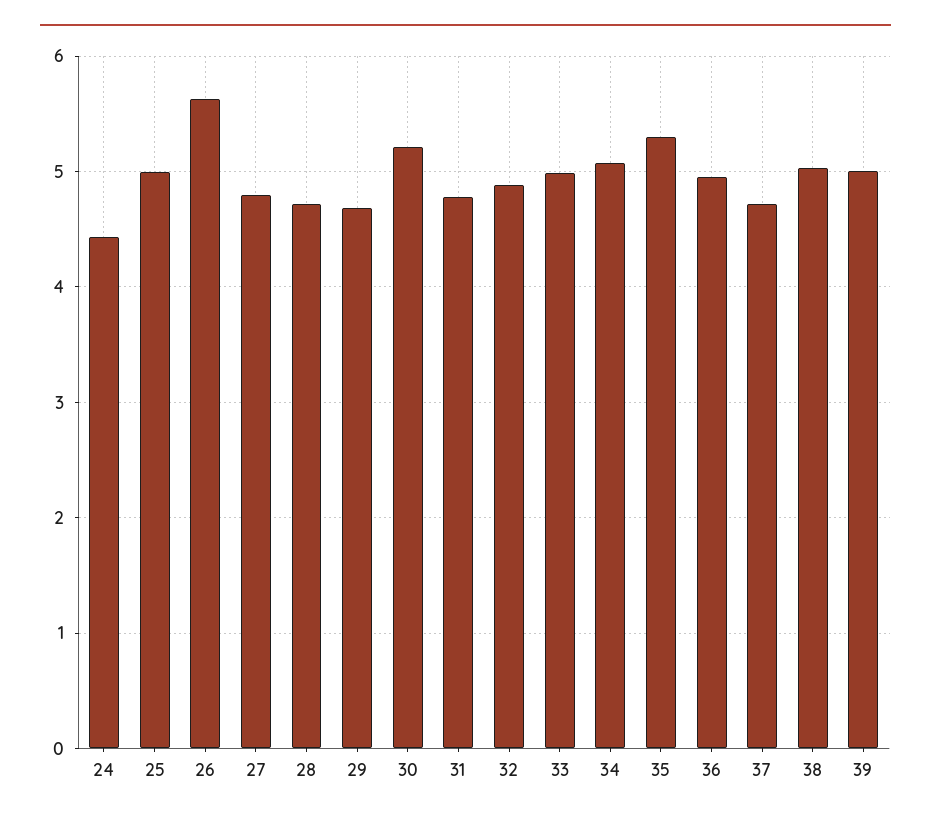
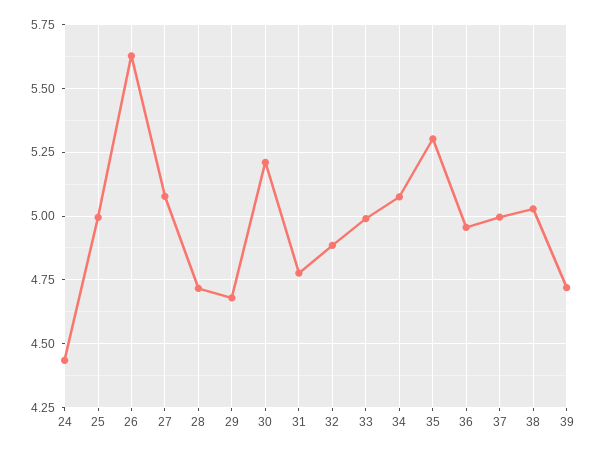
27: 4.8 -> 5.075
37: 4.7 -> 5
39: 5 -> 4.725

